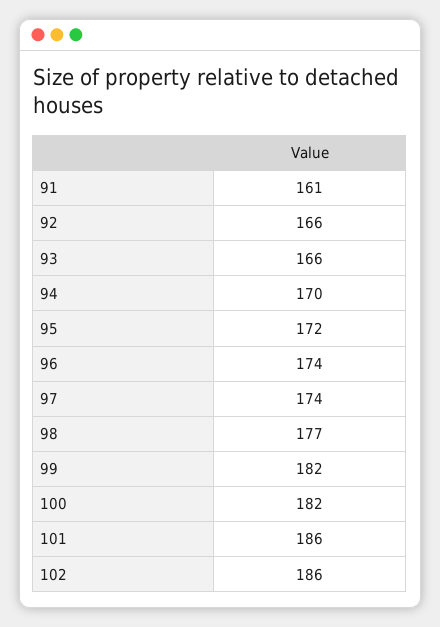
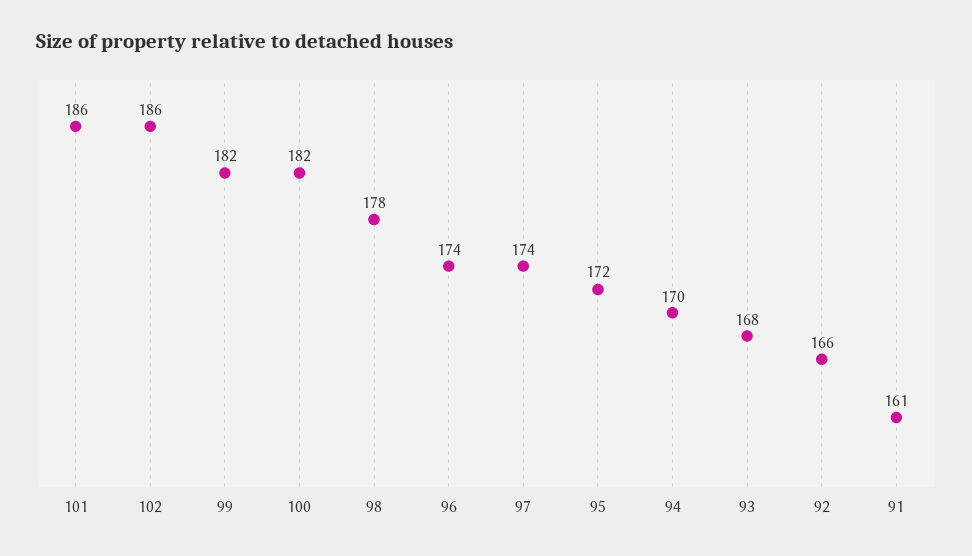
93: 166 -> 168
98: 177 -> 178

